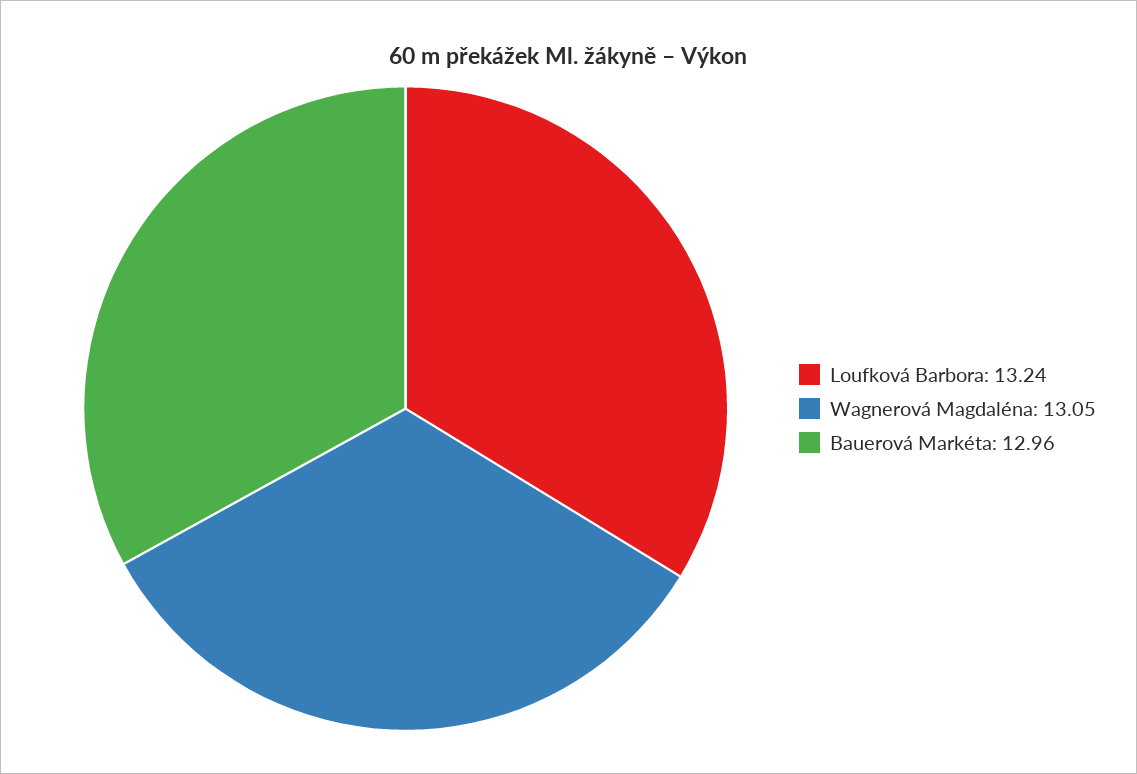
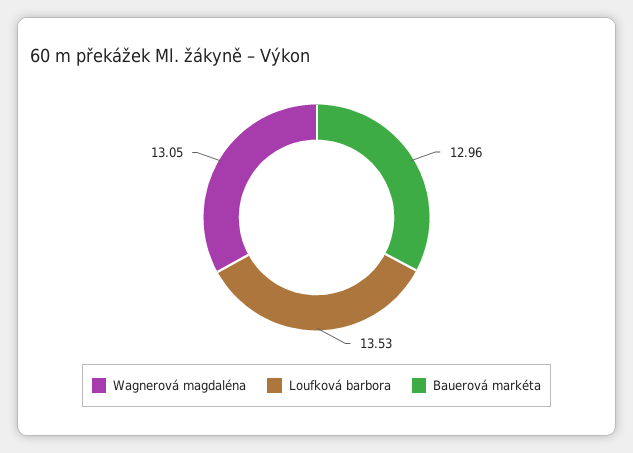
Loufková Barbora: 13.24 -> 13.53

